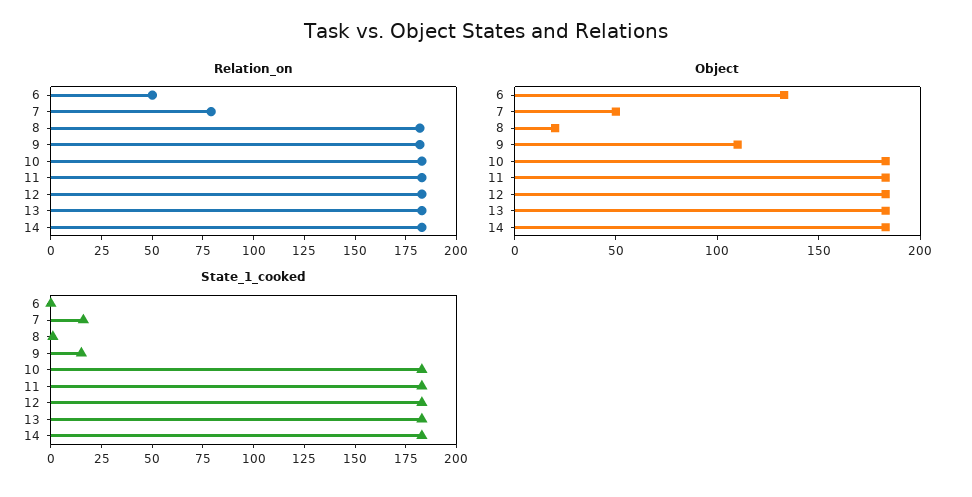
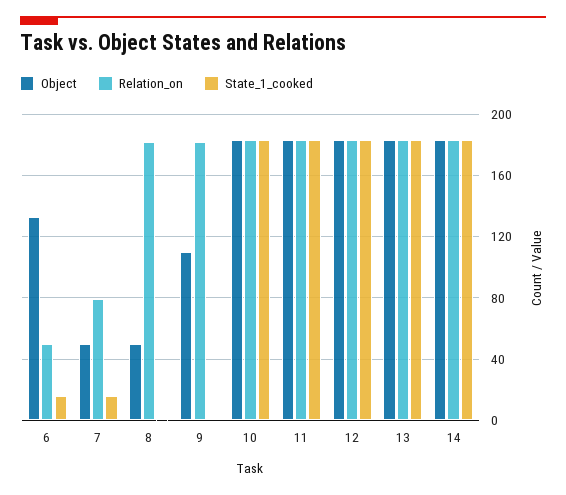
Object, 8: 20 -> 50
State_1_cooked, 6: 0 -> 15
State_1_cooked, 9: 15 -> 0

